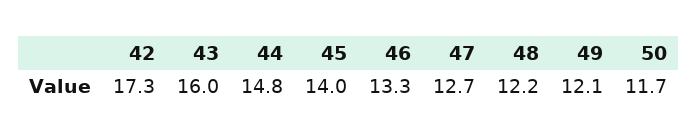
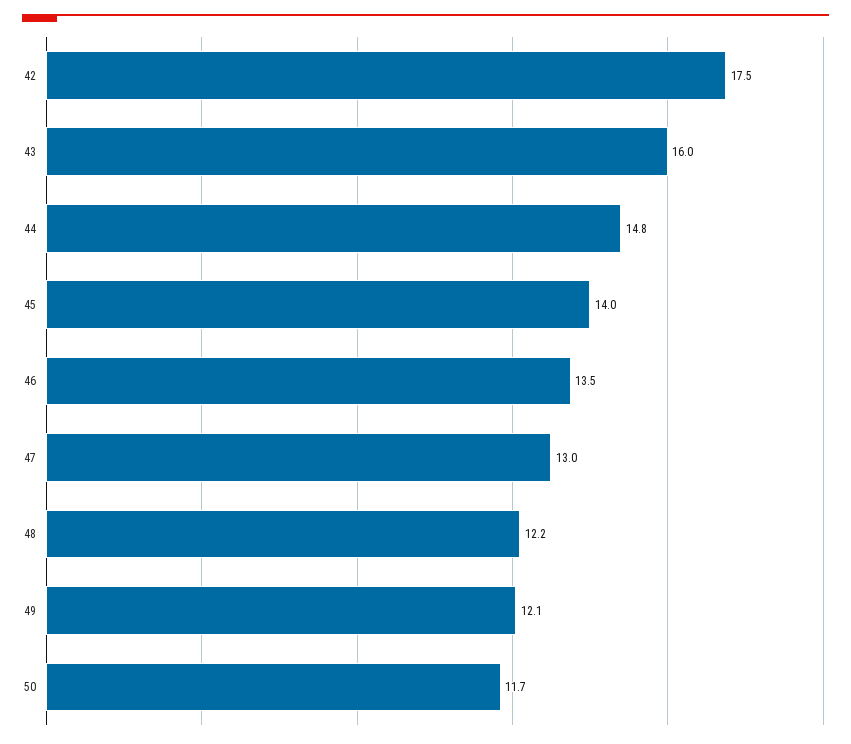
42: 17.3 -> 17.5
46: 13.3 -> 13.5
47: 12.7 -> 13

